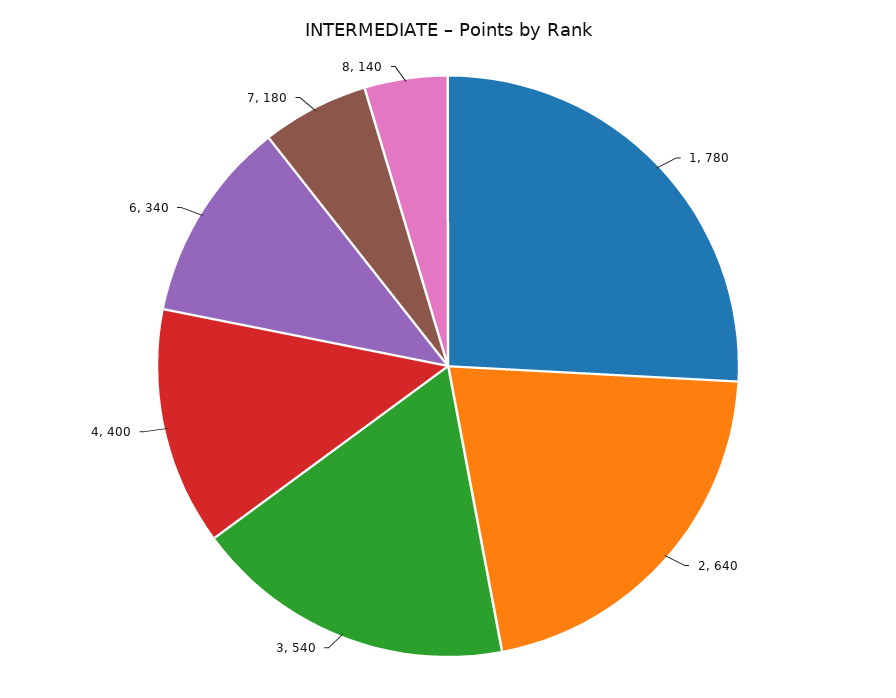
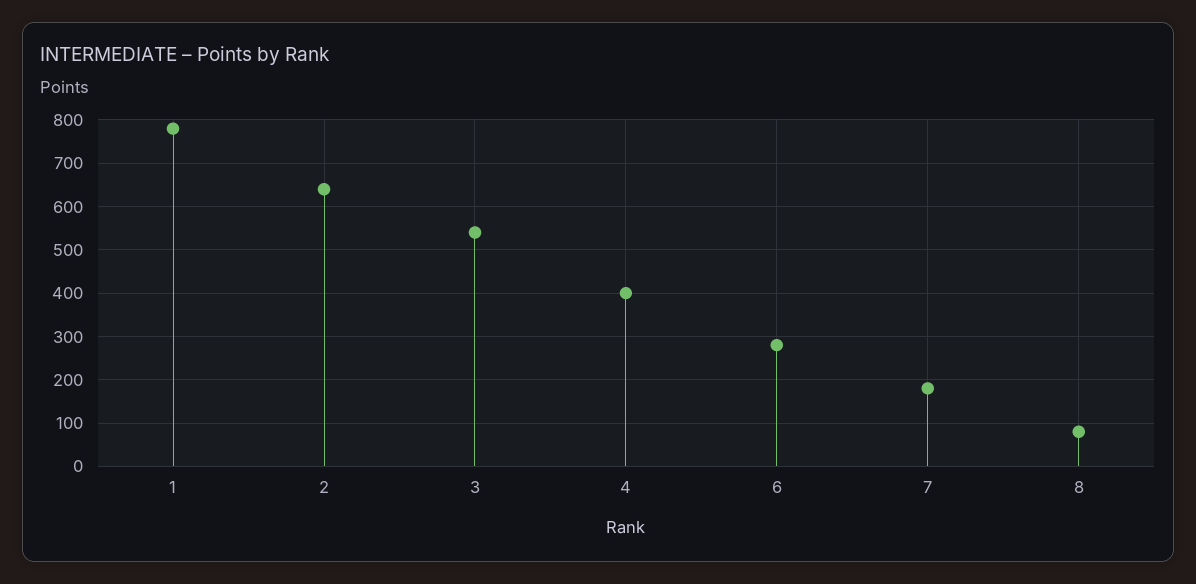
6: 340 -> 280
8: 140 -> 80

